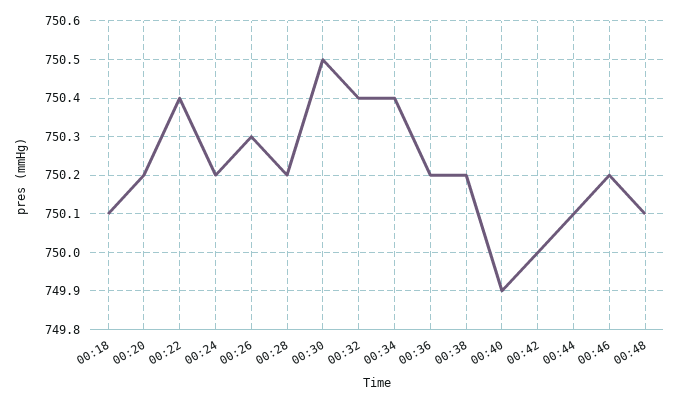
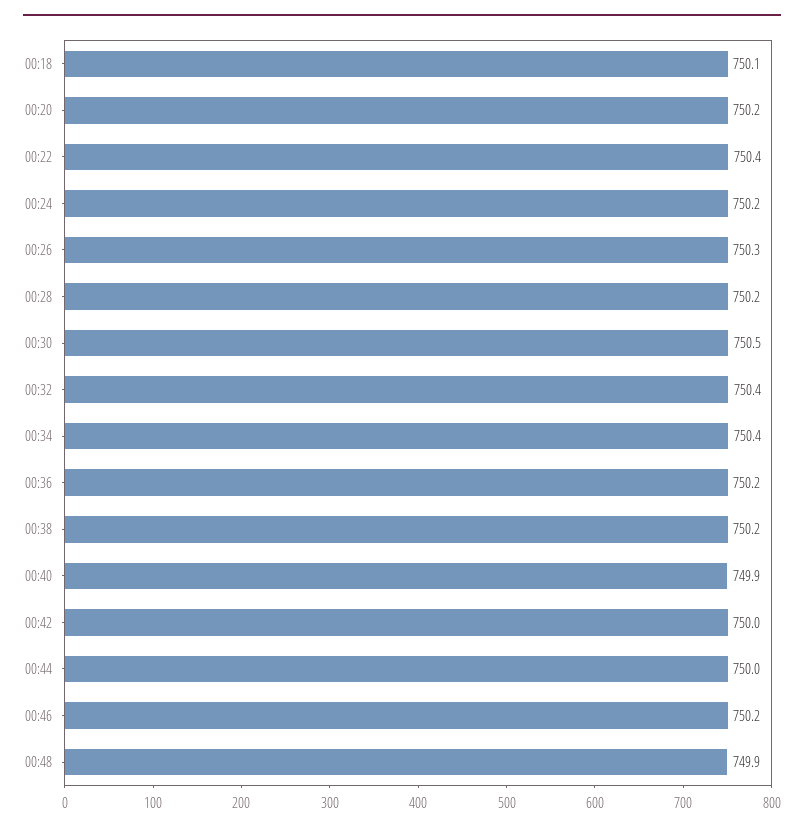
00:44: 750.1 -> 750
00:48: 750.1 -> 749.9

